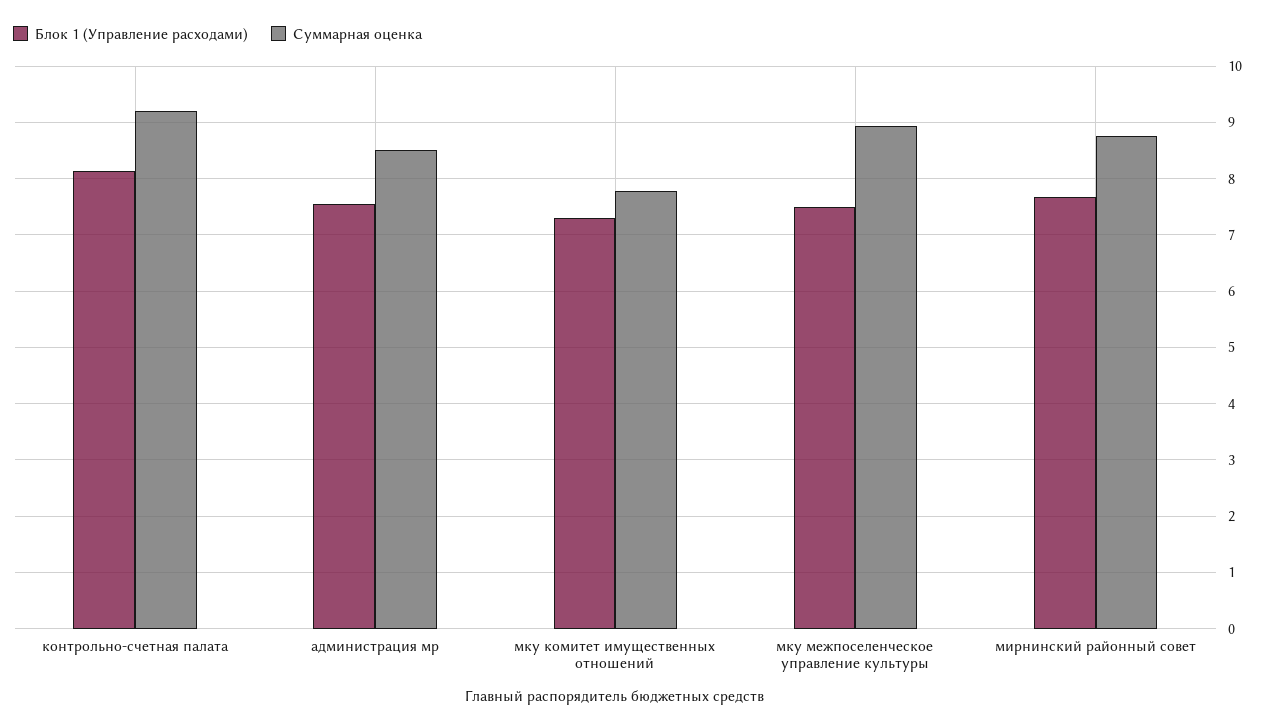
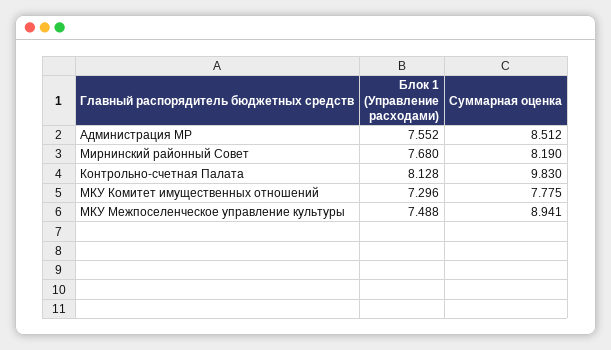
Суммарная оценка, контрольно-счетная палата: 9.2 -> 9.83
Суммарная оценка, мирнинский районный совет: 8.8 -> 8.19

